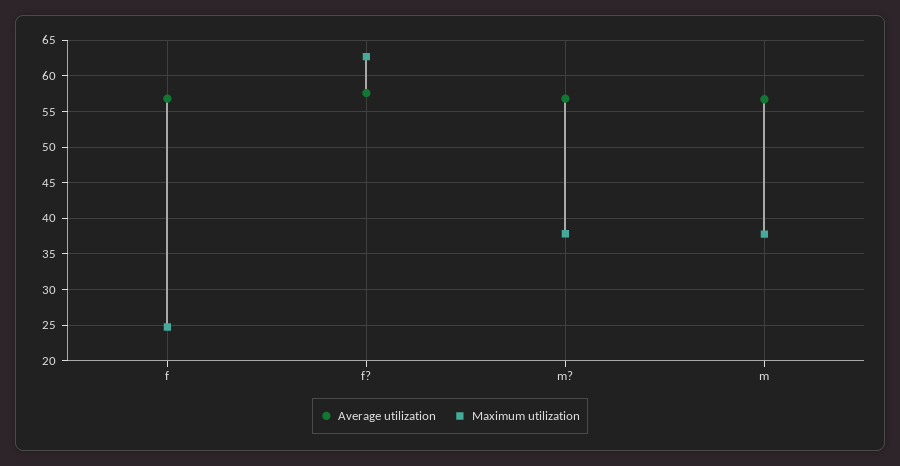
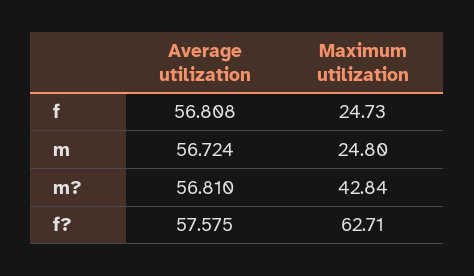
Maximum utilization, m?: 38 -> 42.84
Maximum utilization, m: 38 -> 24.8

